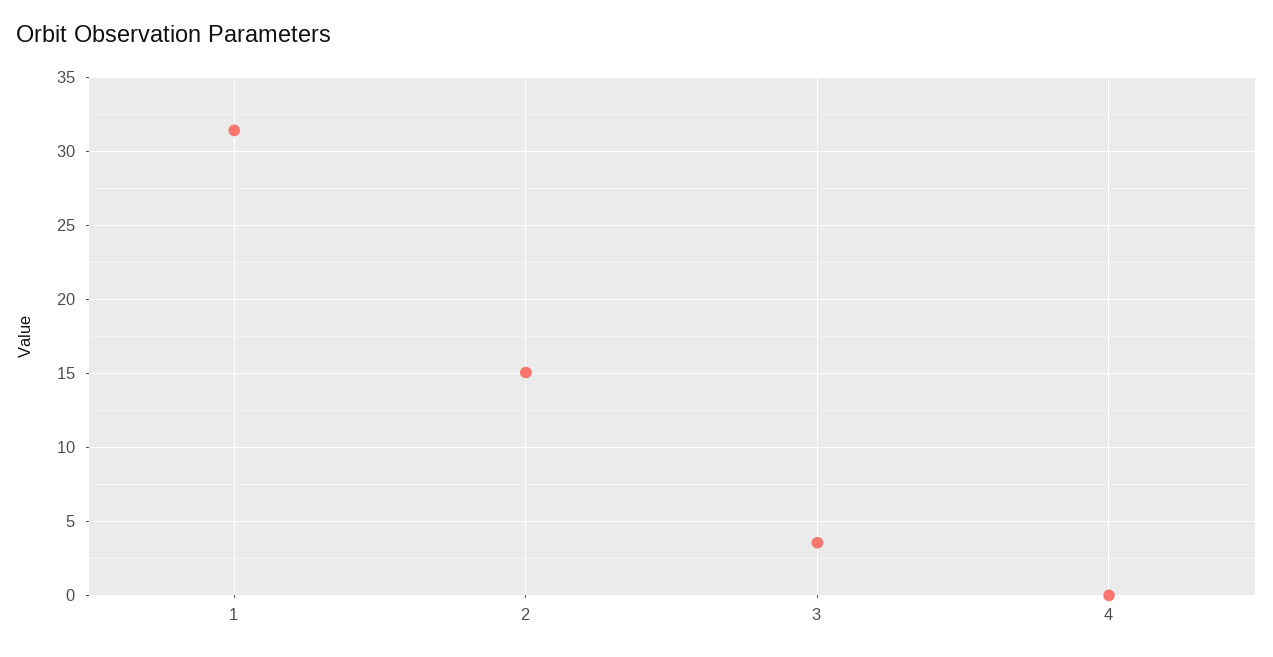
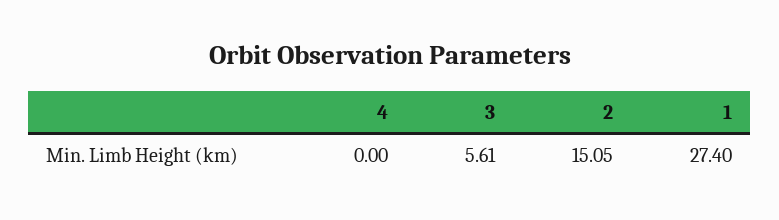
1: 31.5 -> 27.4
3: 3.5 -> 5.61

